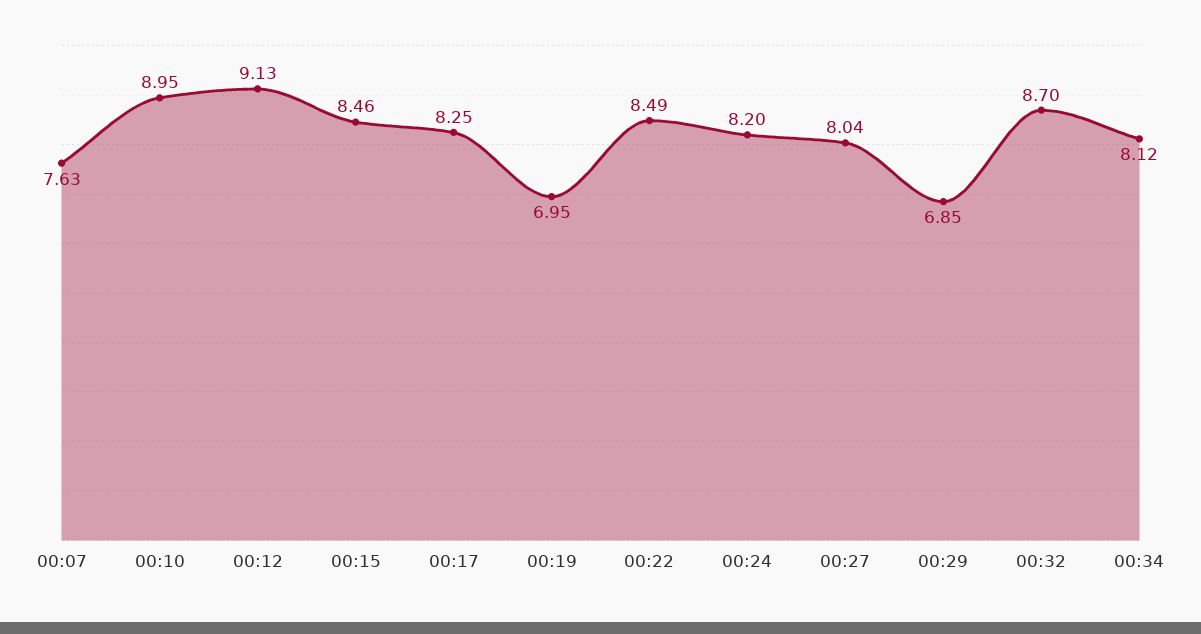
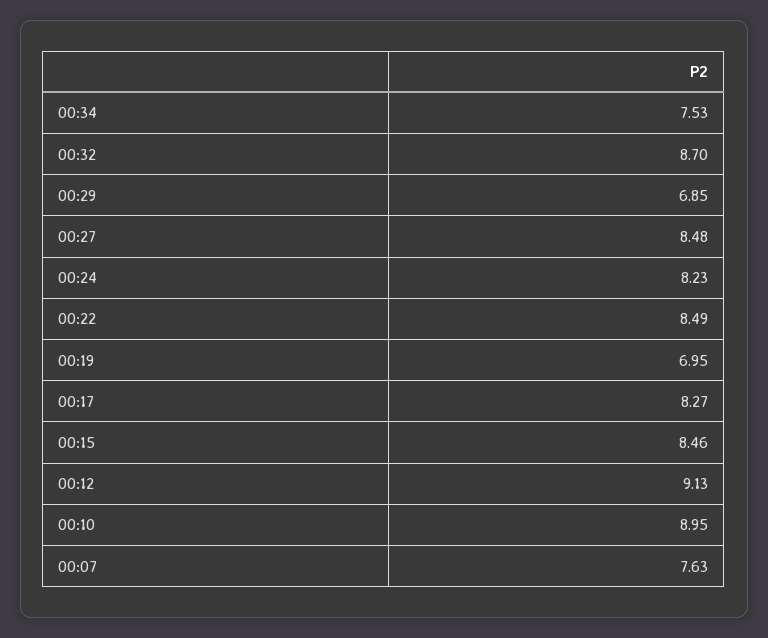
00:17: 8.25 -> 8.27
00:24: 8.2 -> 8.23
00:27: 8.04 -> 8.48
00:34: 8.12 -> 7.53

